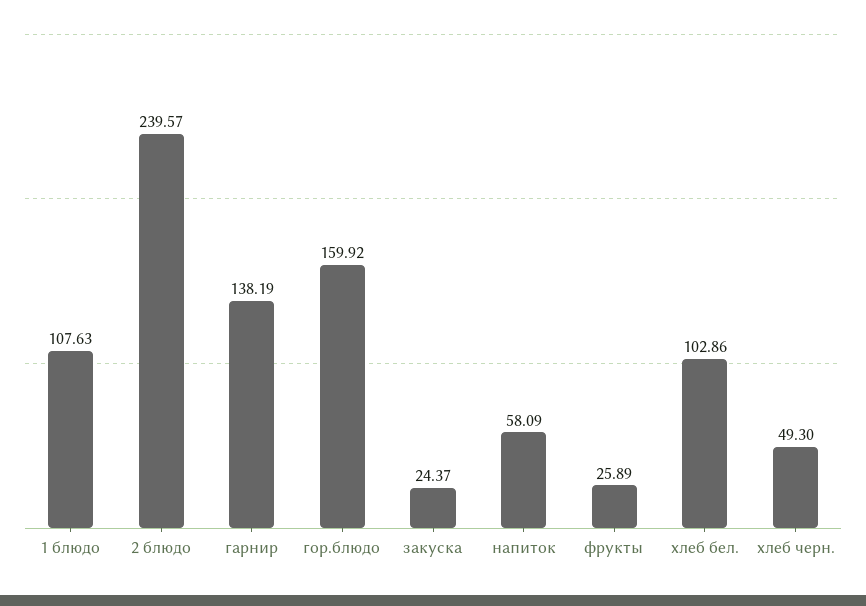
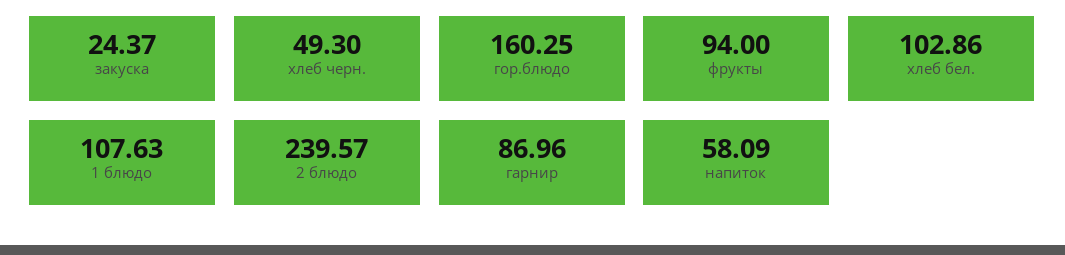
гарнир: 138.19 -> 86.96
гор.блюдо: 159.92 -> 160.25
фрукты: 25.89 -> 94

